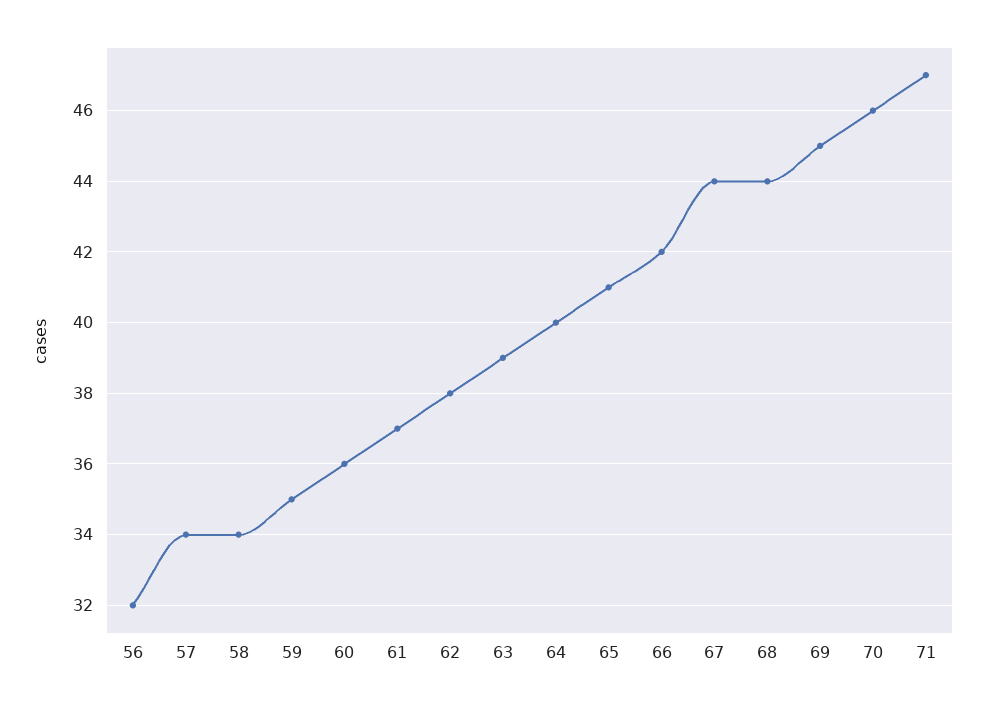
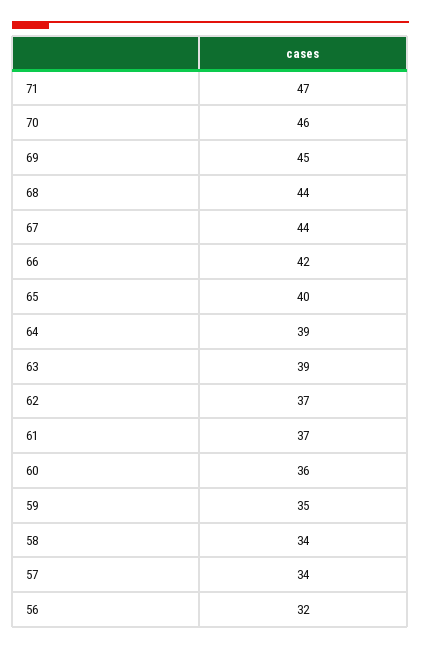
62: 38 -> 37
64: 40 -> 39
65: 41 -> 40

